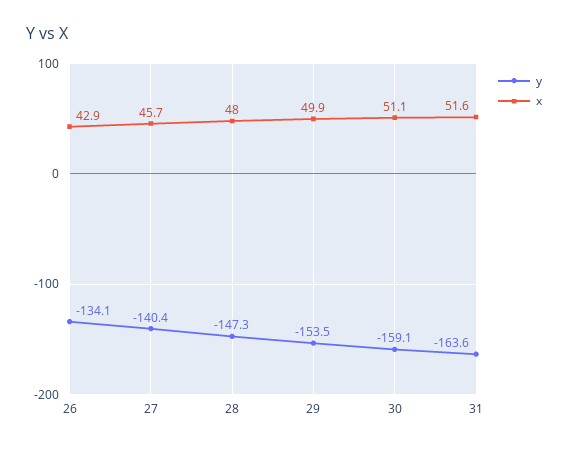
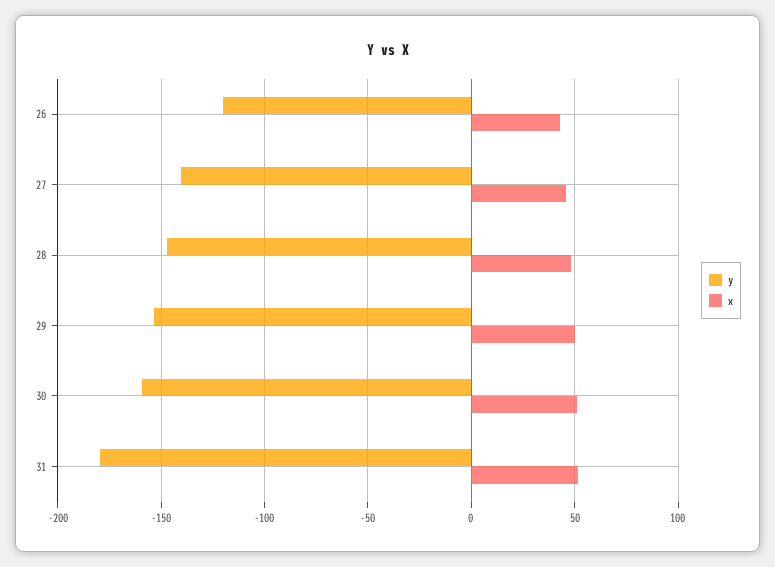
y, 26: -134.1 -> -120
y, 31: -163.6 -> -180

